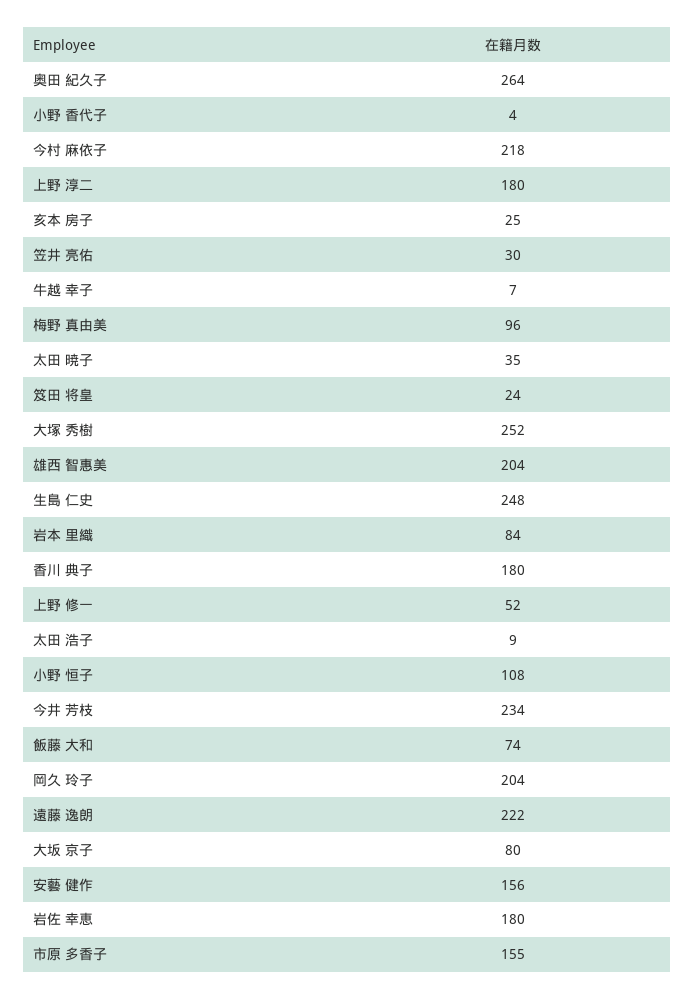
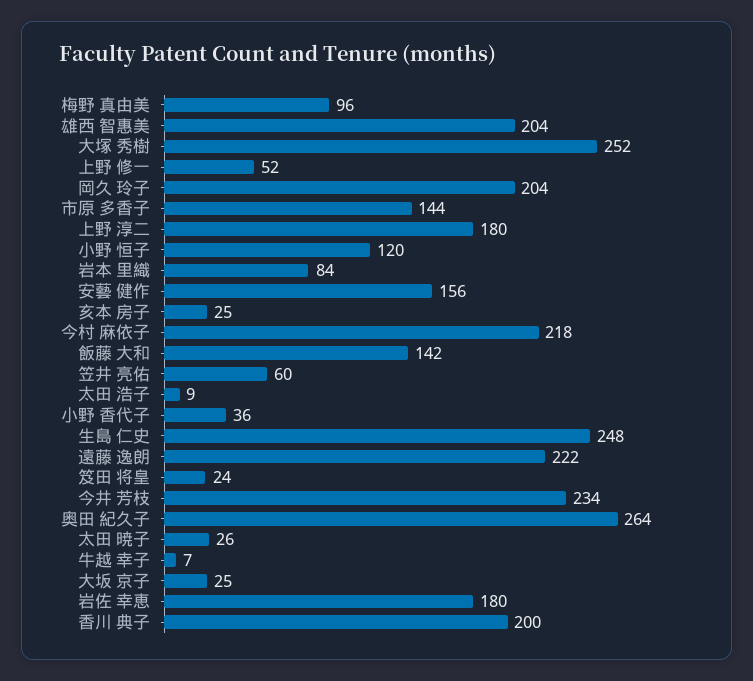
小野 香代子: 4 -> 36
笠井 亮佑: 30 -> 60
太田 暁子: 35 -> 26
香川 典子: 180 -> 200
小野 恒子: 108 -> 120
飯藤 大和: 74 -> 142
大坂 京子: 80 -> 25
市原 多香子: 155 -> 144

